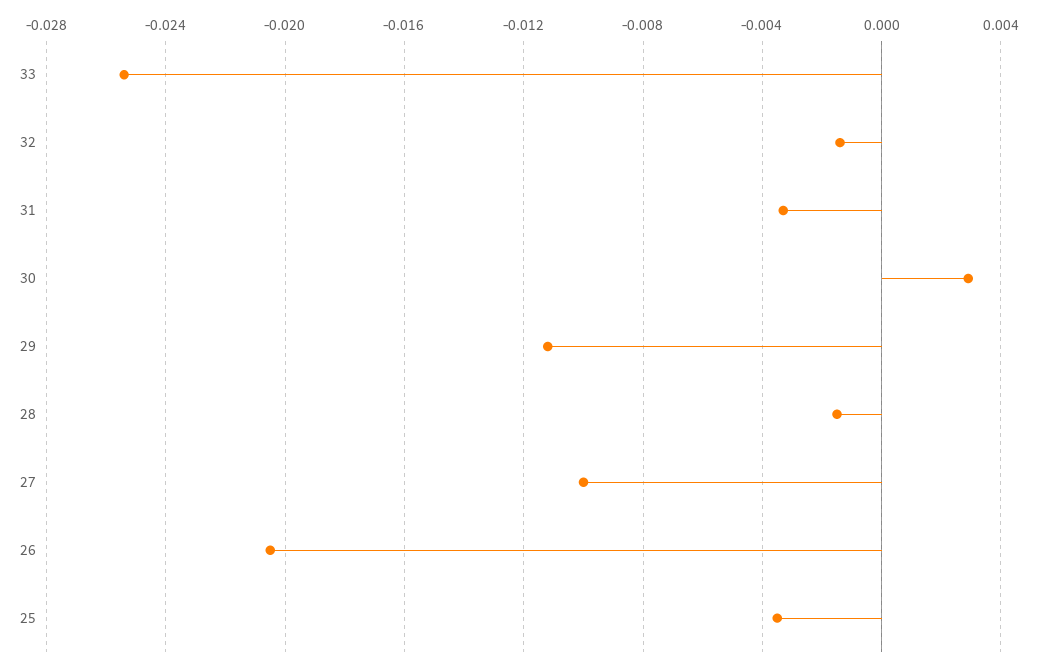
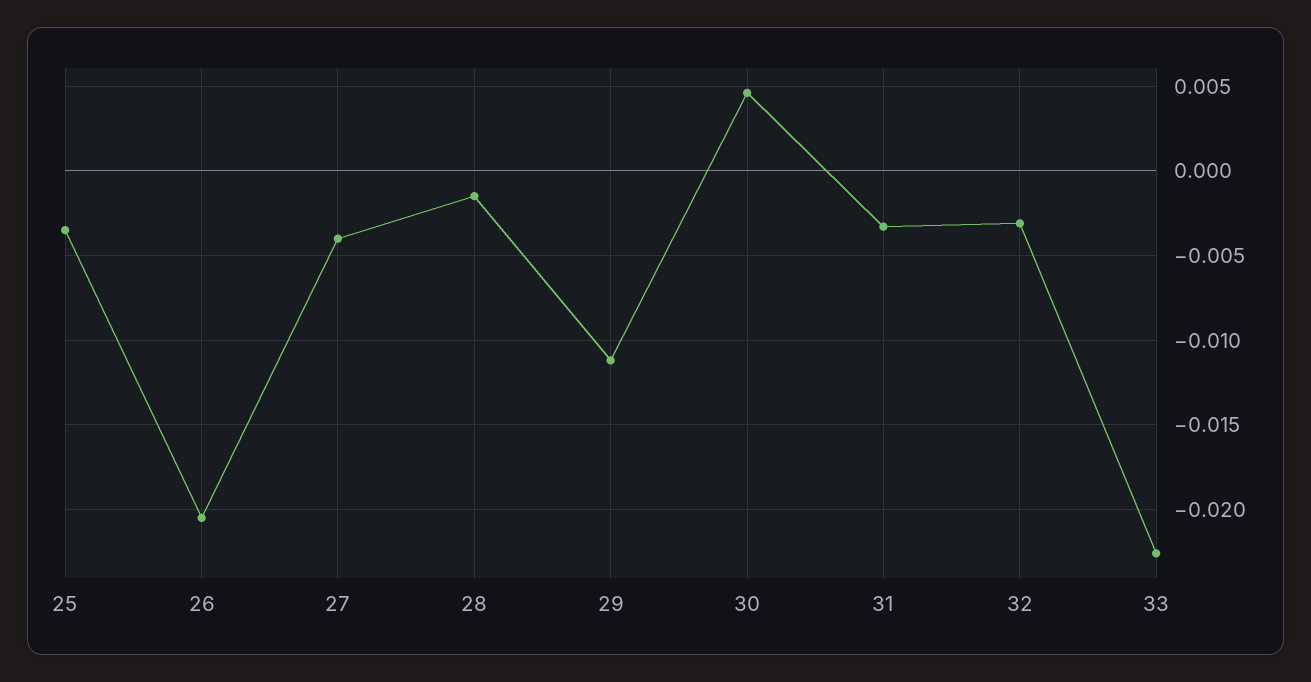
33: -0.0255 -> -0.0225
32: -0.0015 -> -0.003
30: 0.003 -> 0.0045
27: -0.01 -> -0.004

